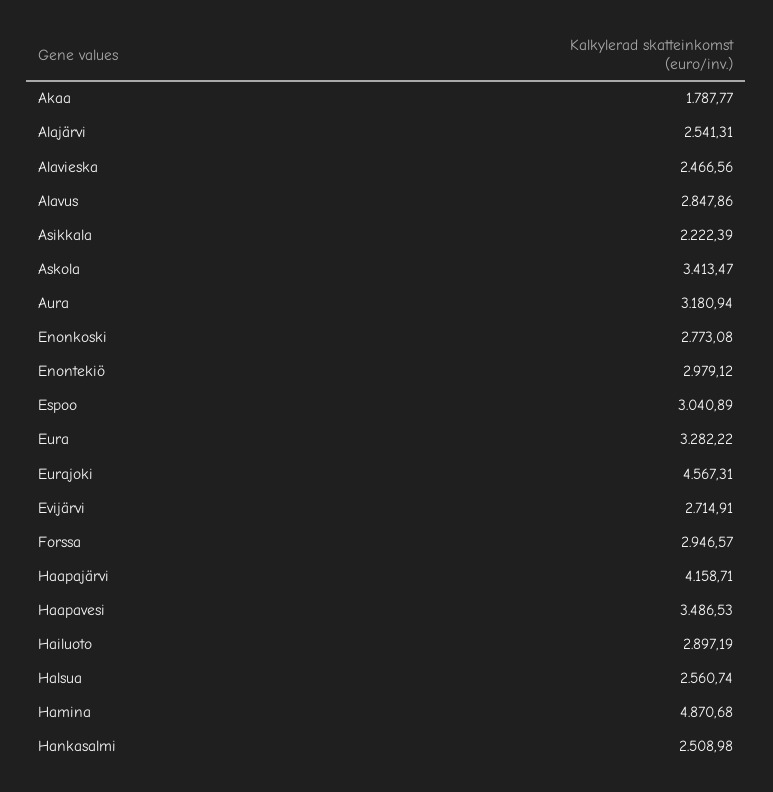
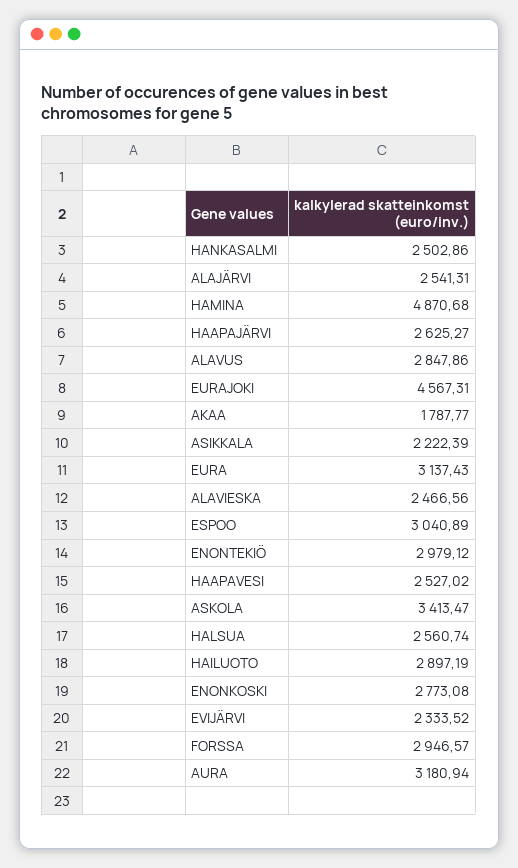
Eura: 3282.22 -> 3137.43
Evijärvi: 2714.91 -> 2333.52
Haapajärvi: 4158.71 -> 2625.27
Haapavesi: 3486.53 -> 2527.02
Hankasalmi: 2508.98 -> 2502.86

